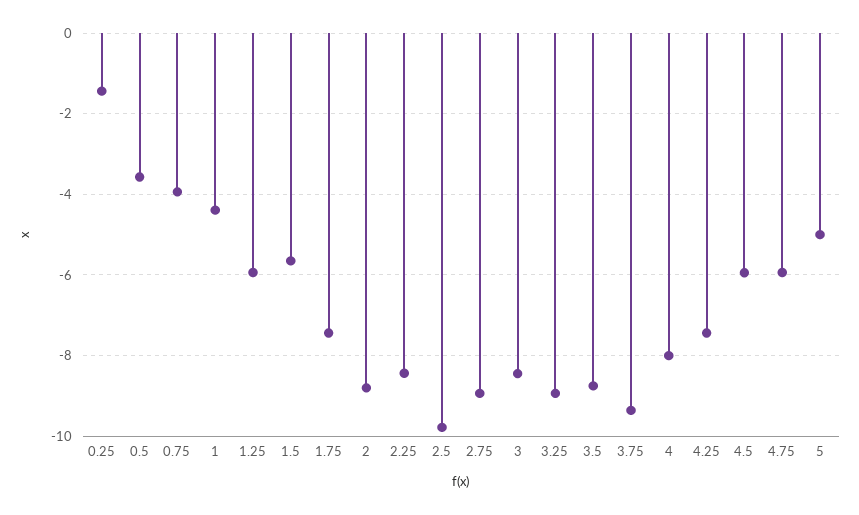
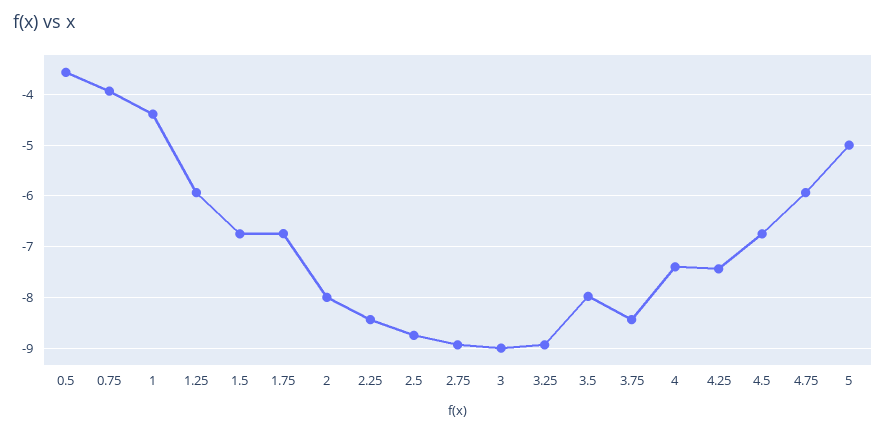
0.25: -1.4 -> none
1.5: -5.6 -> -6.8
1.75: -7.4 -> -6.8
2: -8.8 -> -8
2.5: -9.8 -> -8.8
3: -8.4 -> -9
3.5: -8.8 -> -8
3.75: -9.4 -> -8.4
4: -8 -> -7.4
4.5: -6 -> -6.8

